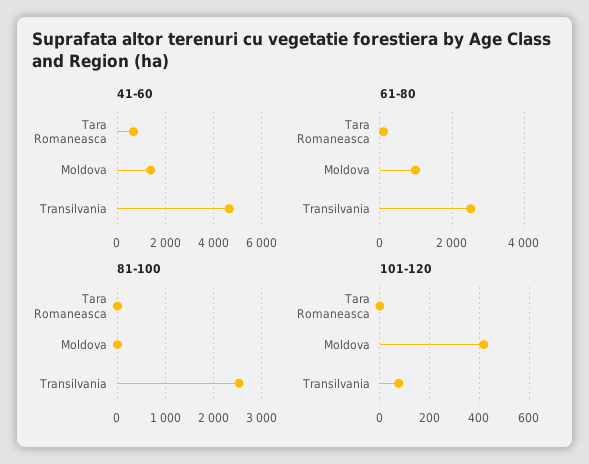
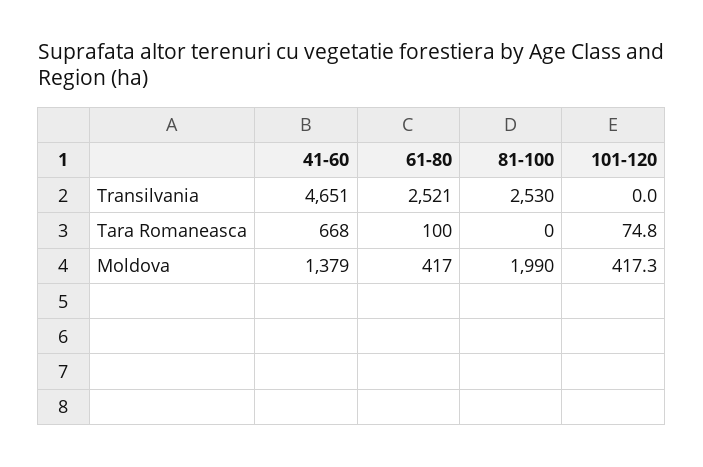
61-80, Moldova: 1000 -> 417
81-100, Moldova: 0 -> 1990
101-120, Tara Romaneasca: 0 -> 74.8
101-120, Transilvania: 75 -> 0

